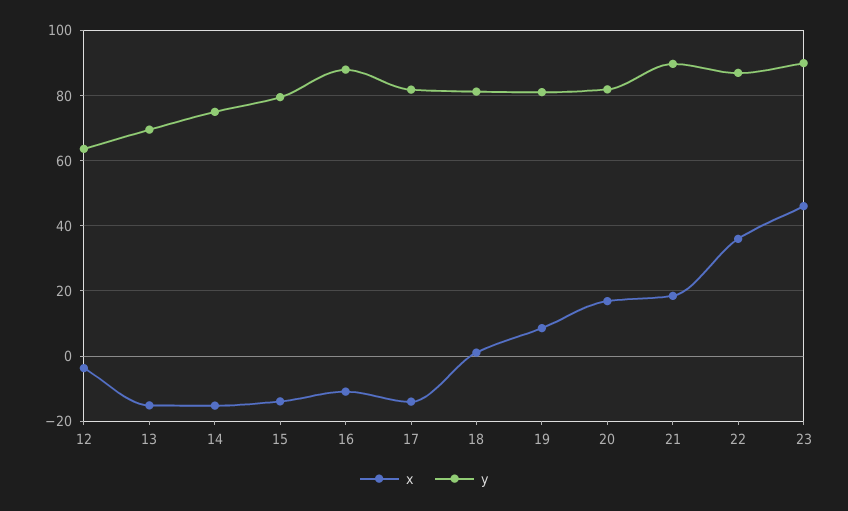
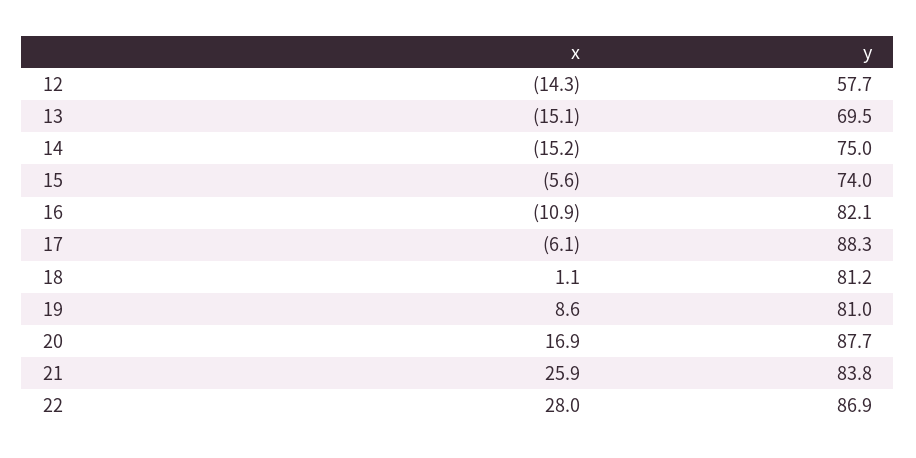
x, 12: -4 -> -14.3
y, 12: 64 -> 57.7
x, 15: -14 -> -5.6
y, 15: 80 -> 74
y, 16: 88 -> 82.1
x, 17: -14 -> -6.1
y, 17: 82 -> 88.3
y, 20: 82 -> 87.7
x, 21: 18 -> 25.9
y, 21: 90 -> 83.8
x, 22: 36 -> 28
x, 23: 46 -> none
y, 23: 90 -> none

